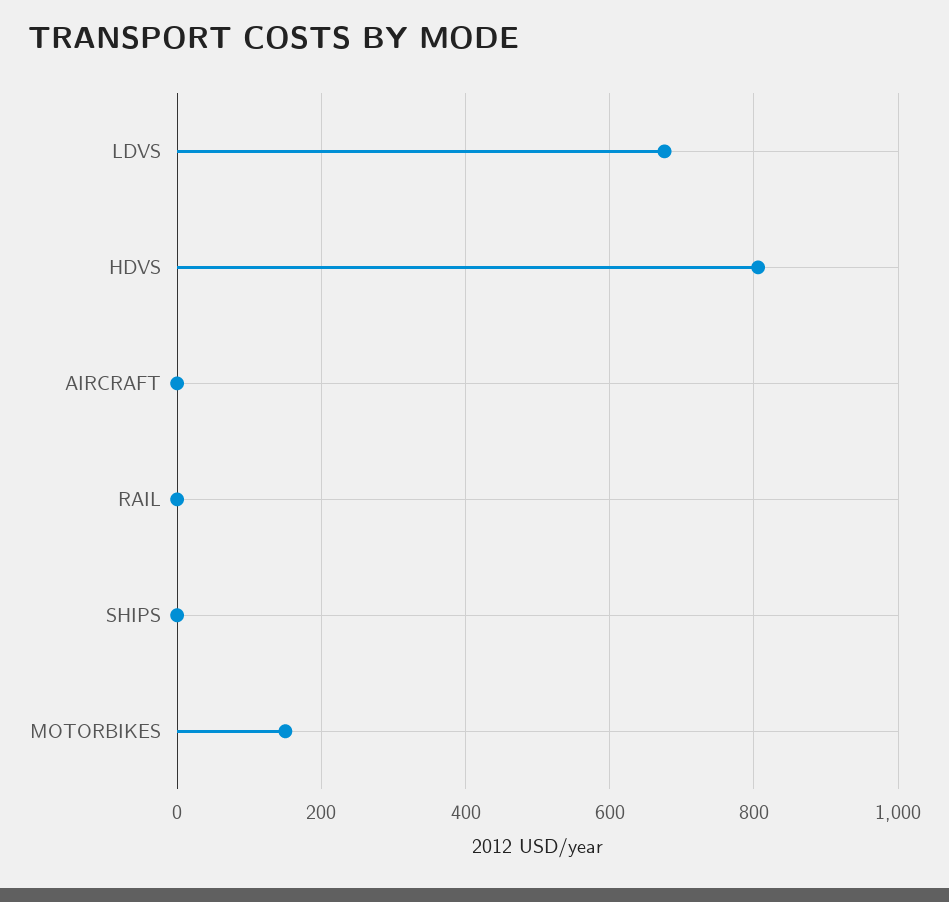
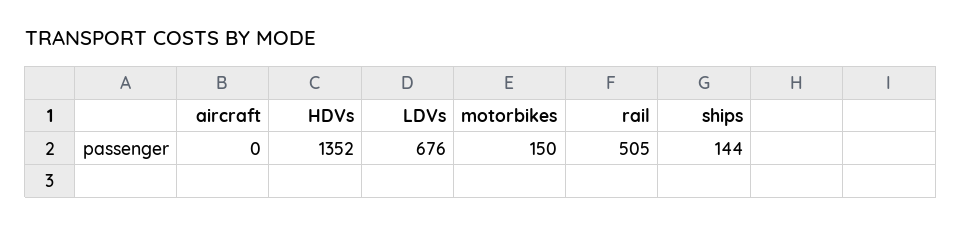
HDVS: 800 -> 1352
RAIL: 0 -> 505
SHIPS: 0 -> 144

